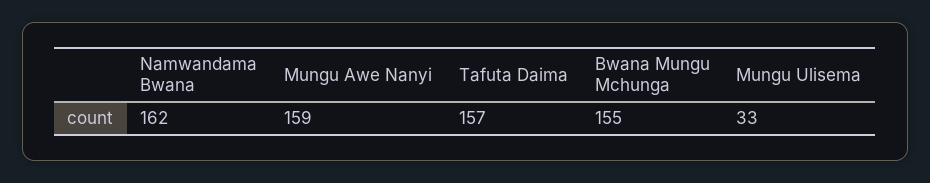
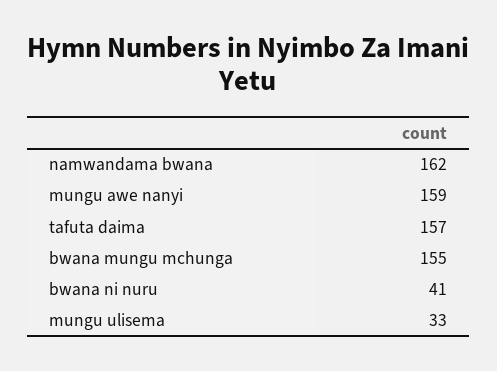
bwana ni nuru: none -> 41

